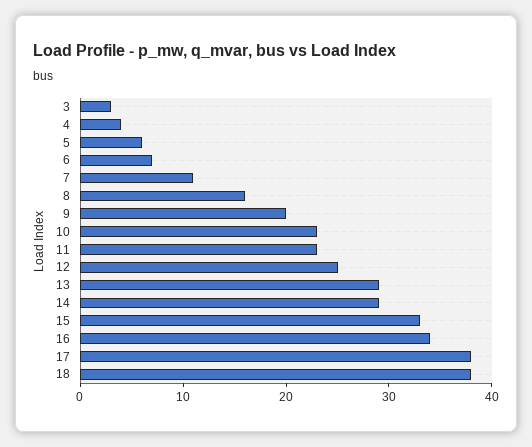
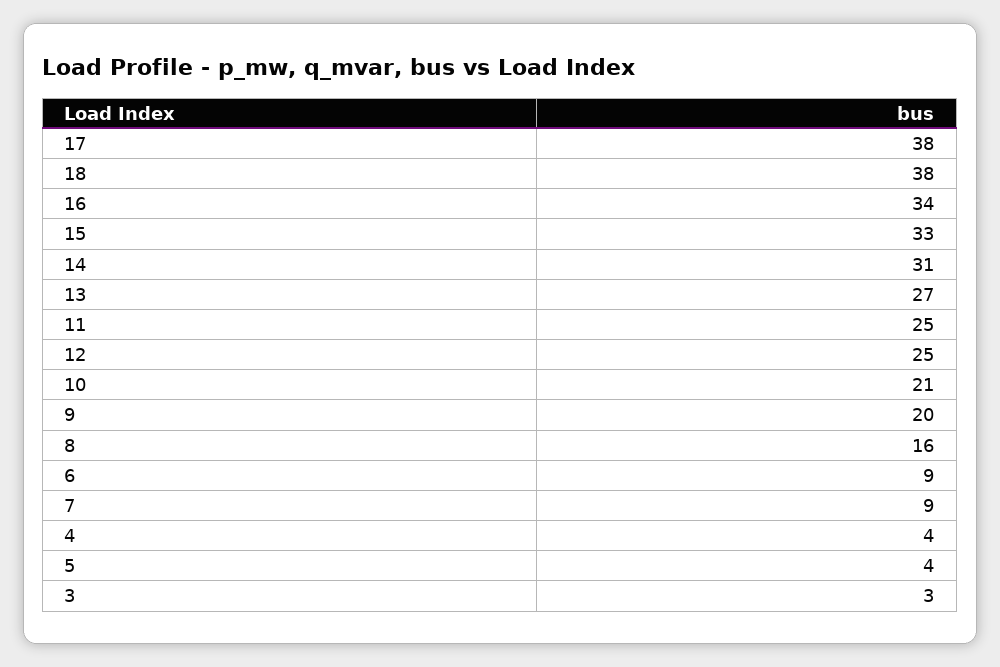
5: 6 -> 4
6: 7 -> 9
7: 11 -> 9
10: 23 -> 21
11: 23 -> 25
13: 29 -> 27
14: 29 -> 31

